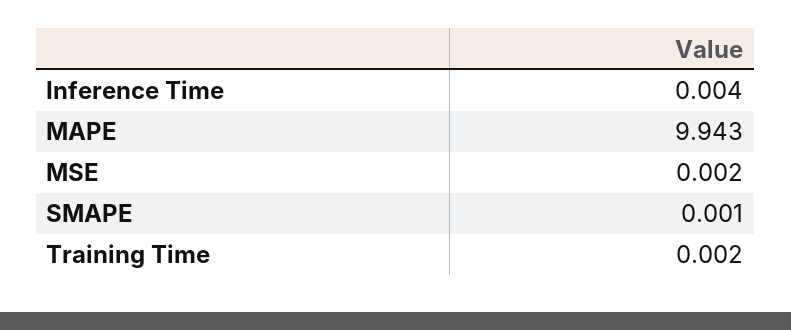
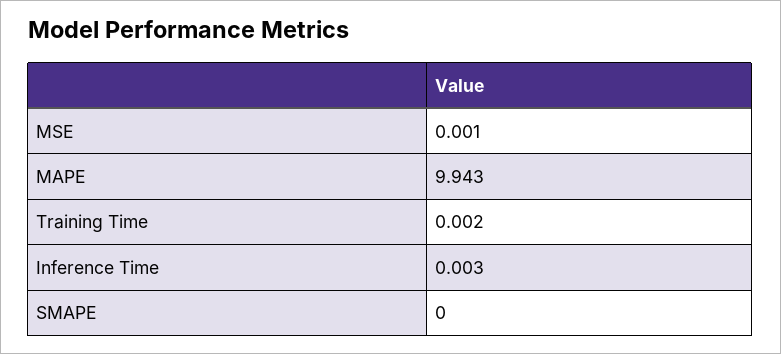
Inference Time: 0.004 -> 0.003
MSE: 0.002 -> 0.001
SMAPE: 0.001 -> 0

